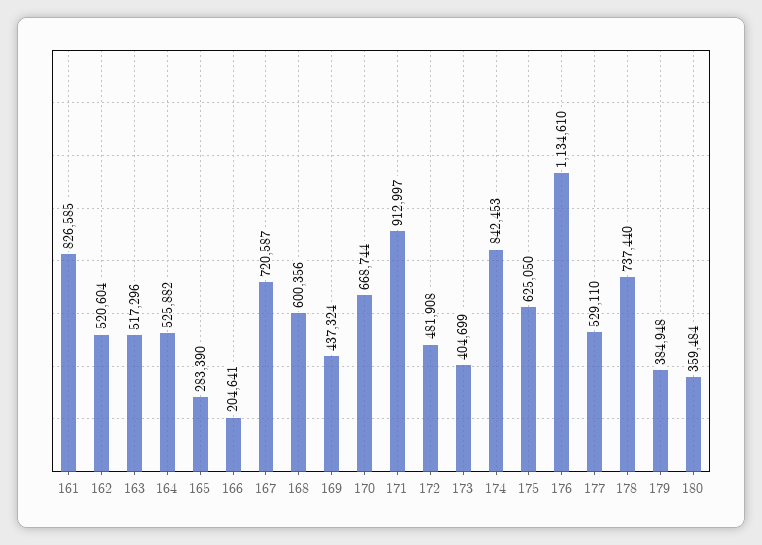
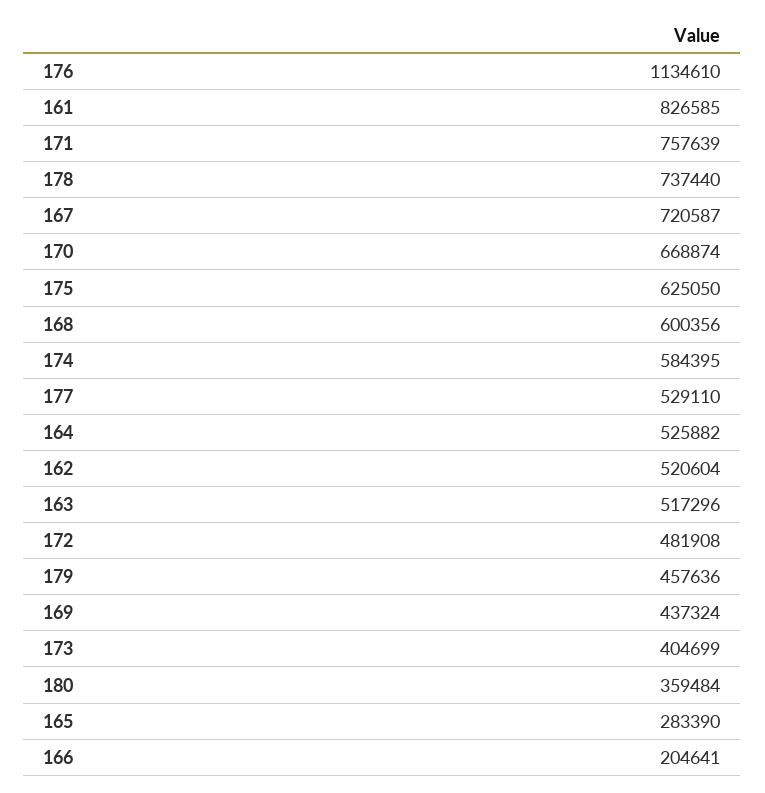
170: 668744 -> 668874
171: 912997 -> 757639
174: 842453 -> 584395
179: 384948 -> 457636

